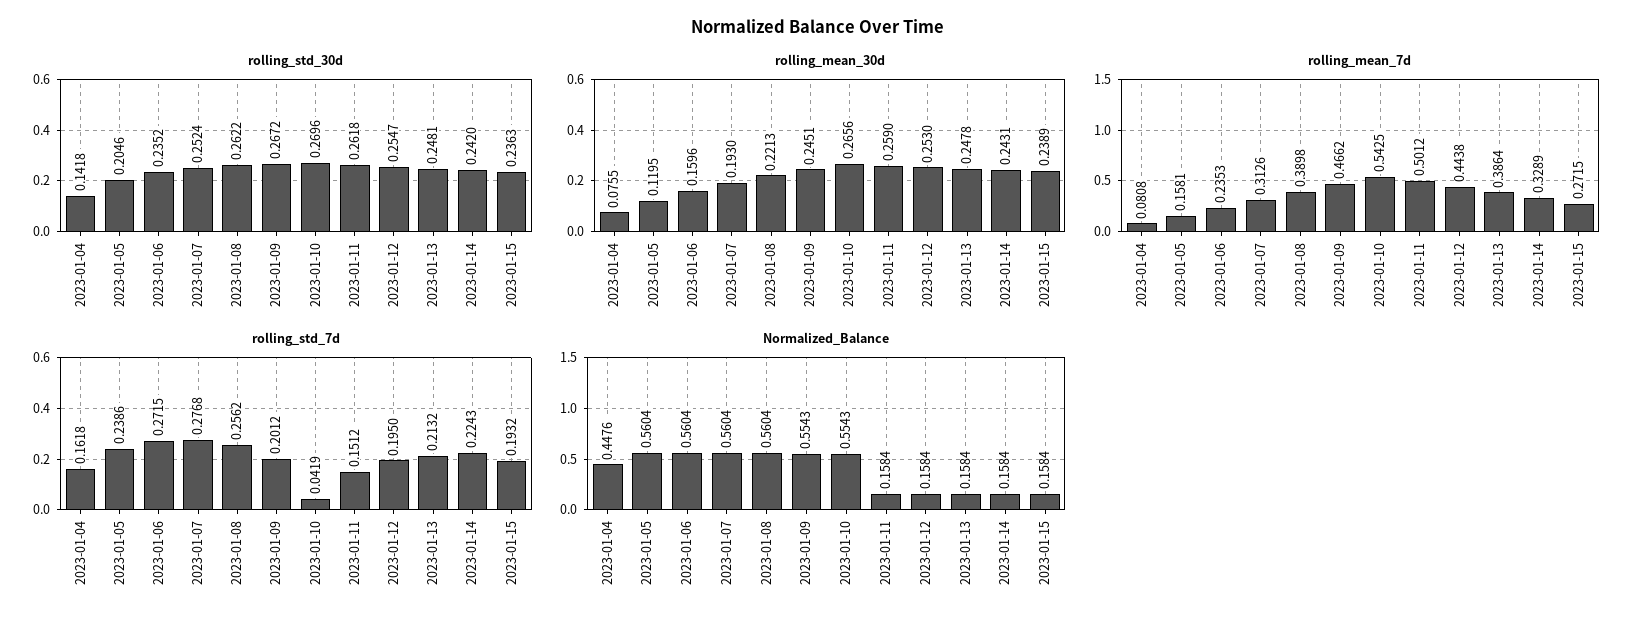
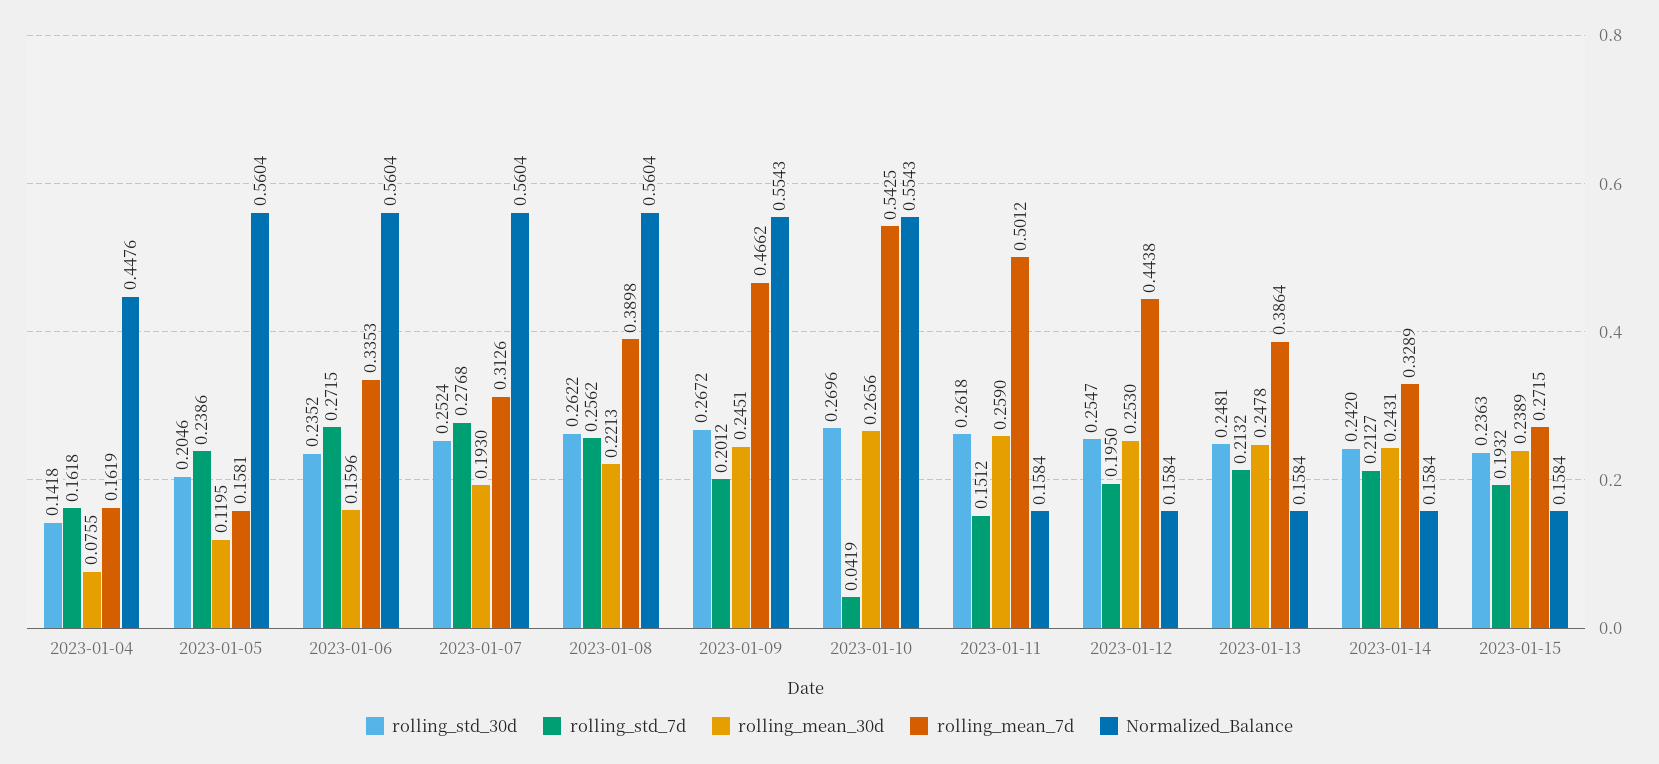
rolling_mean_7d, 2023-01-04: 0.0808 -> 0.1619
rolling_mean_7d, 2023-01-06: 0.2353 -> 0.3353
rolling_std_7d, 2023-01-14: 0.2243 -> 0.2127

